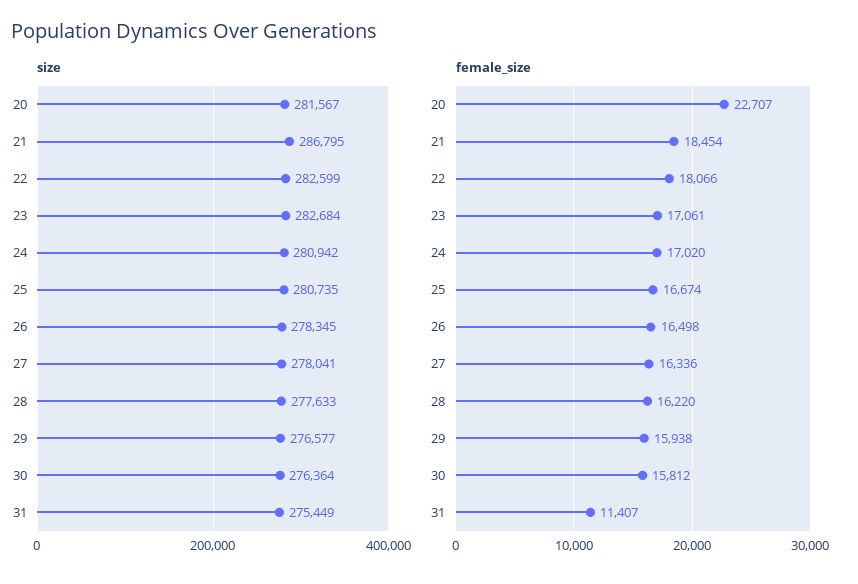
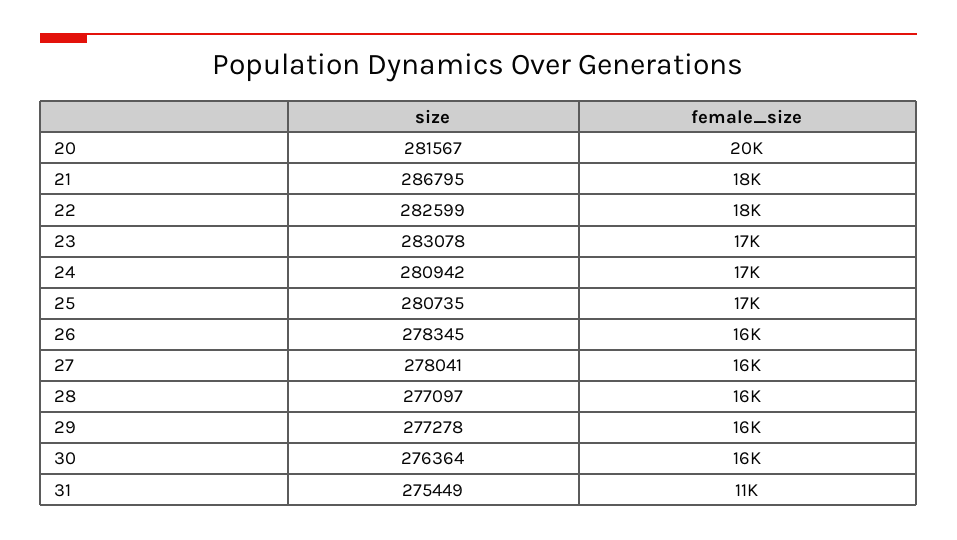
size, 23: 282684 -> 283078
size, 28: 277633 -> 277097
size, 29: 276577 -> 277278
female_size, 20: 22707 -> 20000

